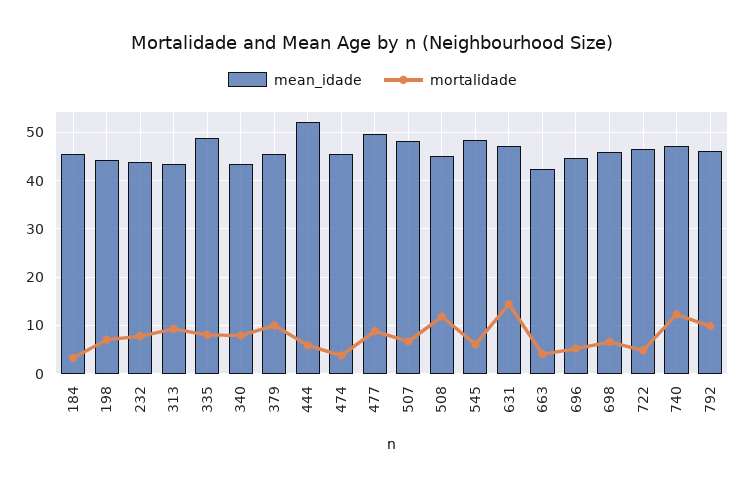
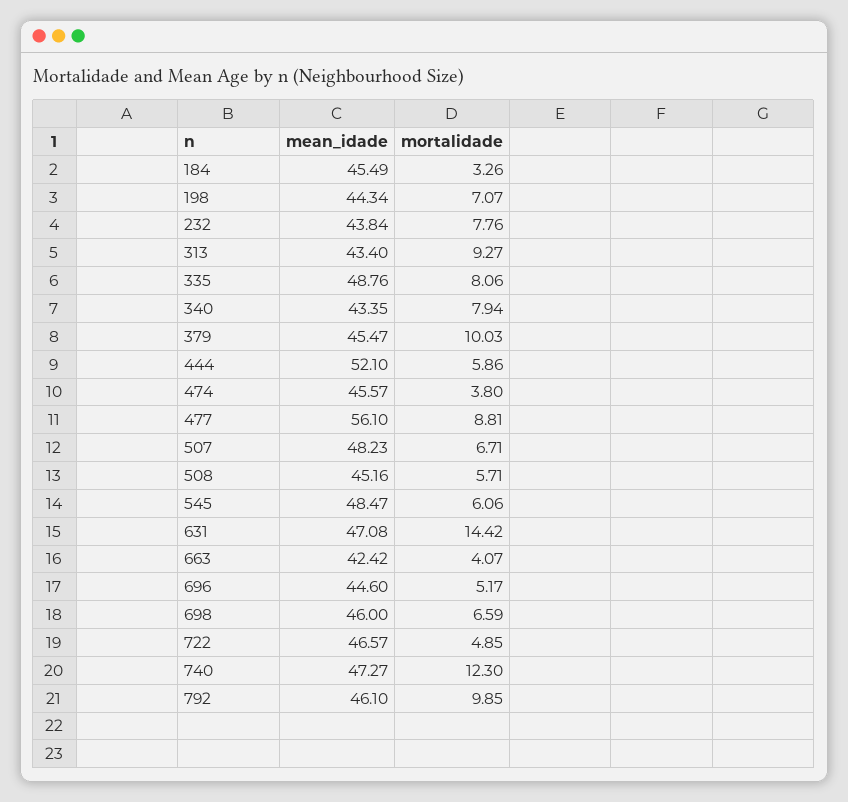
mean_idade, 477: 50 -> 56.1
mortalidade, 508: 12 -> 5.71

